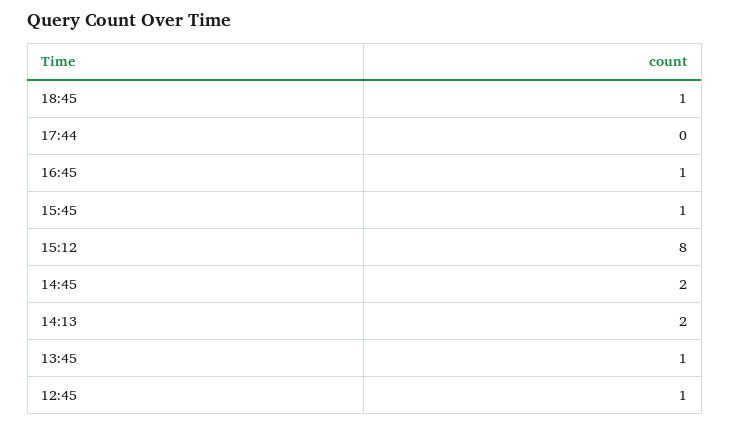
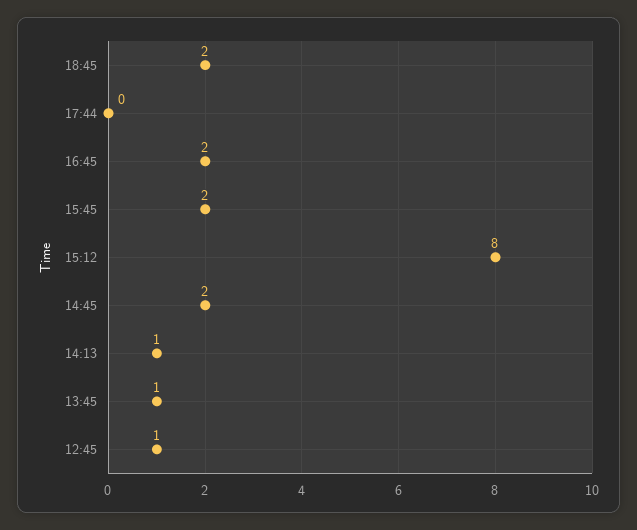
18:45: 1 -> 2
16:45: 1 -> 2
15:45: 1 -> 2
14:13: 2 -> 1

